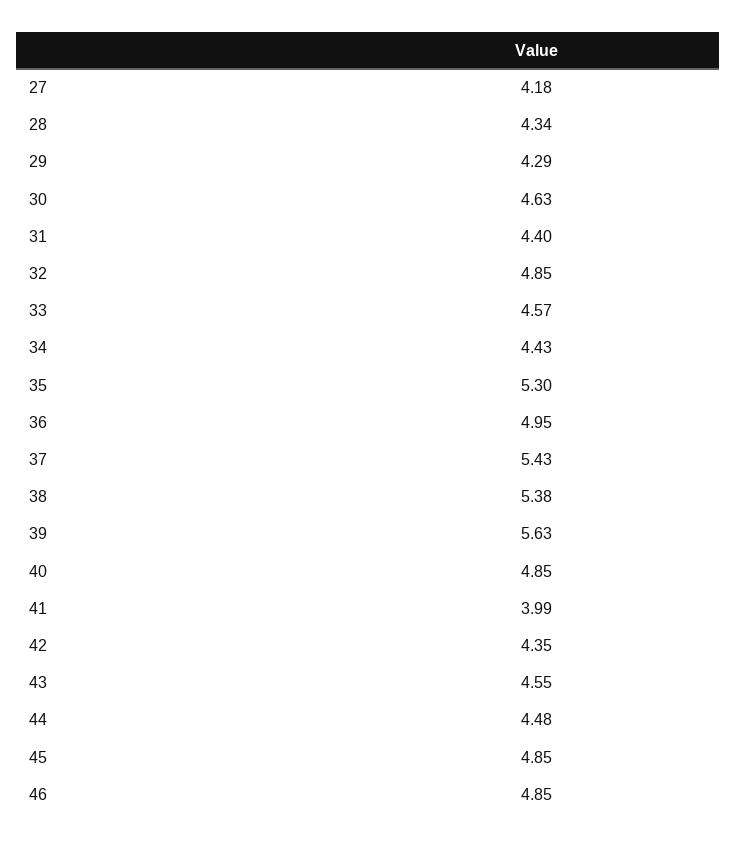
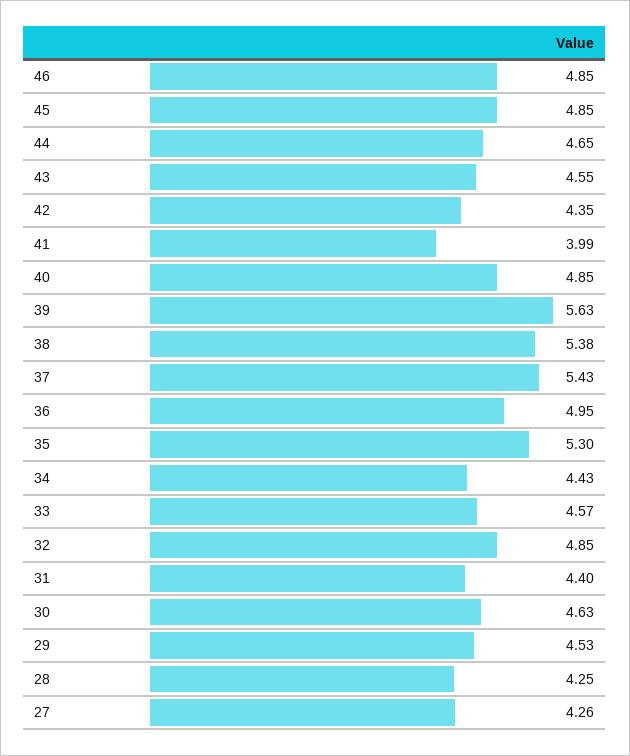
27: 4.18 -> 4.26
28: 4.34 -> 4.25
29: 4.29 -> 4.53
44: 4.48 -> 4.65

